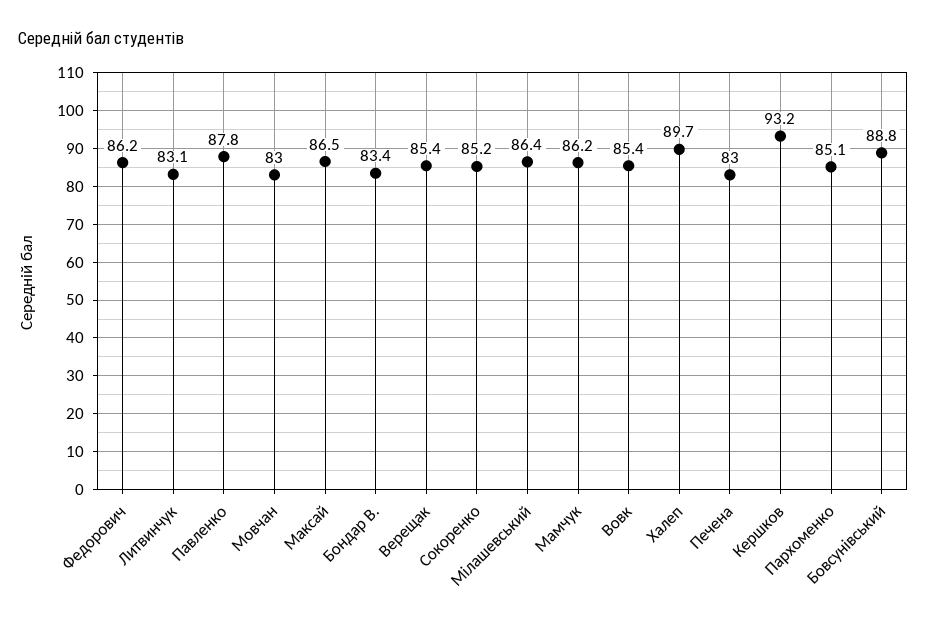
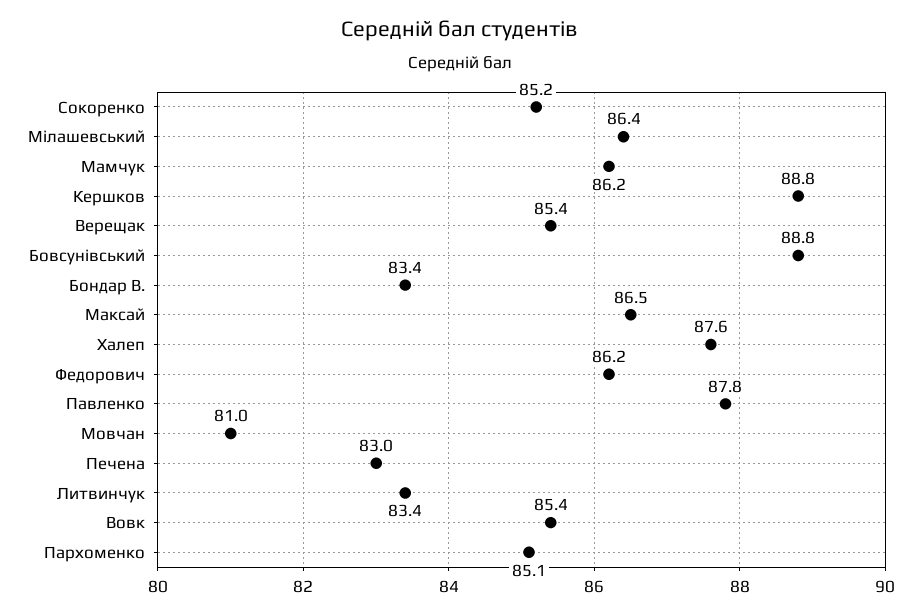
Литвинчук: 83.1 -> 83.4
Мовчан: 83 -> 81
Халеп: 89.7 -> 87.6
Кершков: 93.2 -> 88.8

